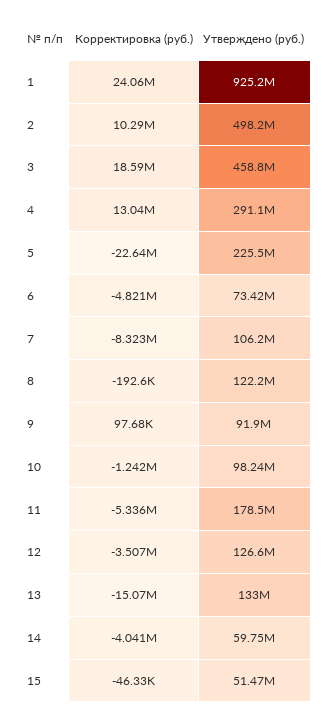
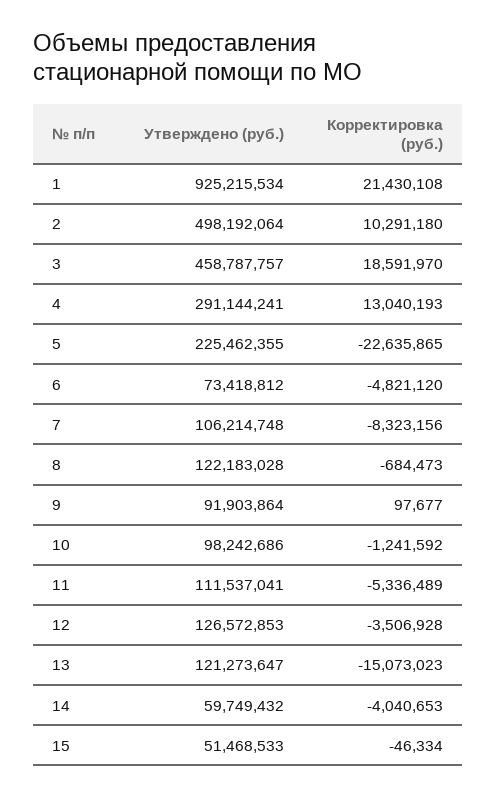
Корректировка (руб.), 1: 24060000 -> 21430108
Корректировка (руб.), 8: -192600 -> -684473
Утверждено (руб.), 11: 178500000 -> 111537041
Утверждено (руб.), 13: 133000000 -> 121273647

